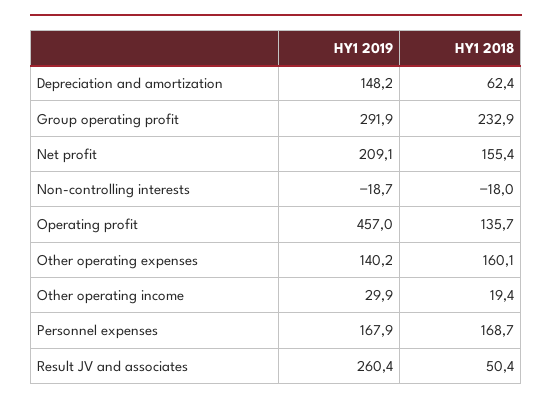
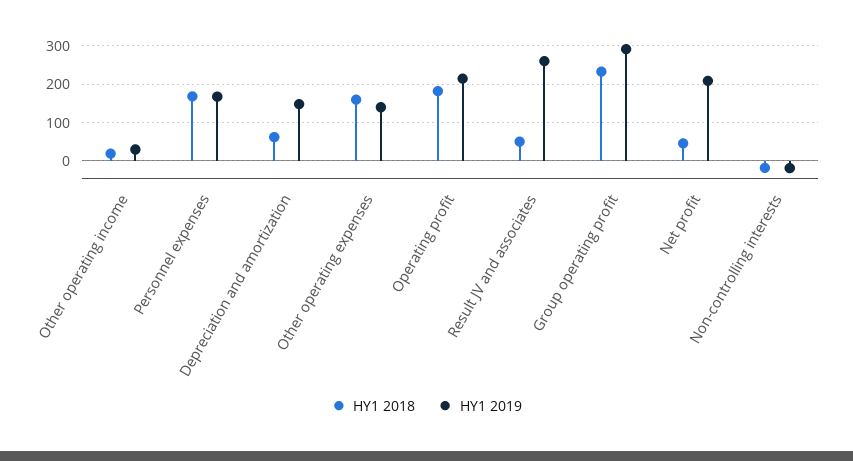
HY1 2018, Net profit: 155.4 -> 40
HY1 2019, Operating profit: 457 -> 220
HY1 2018, Operating profit: 135.7 -> 180

